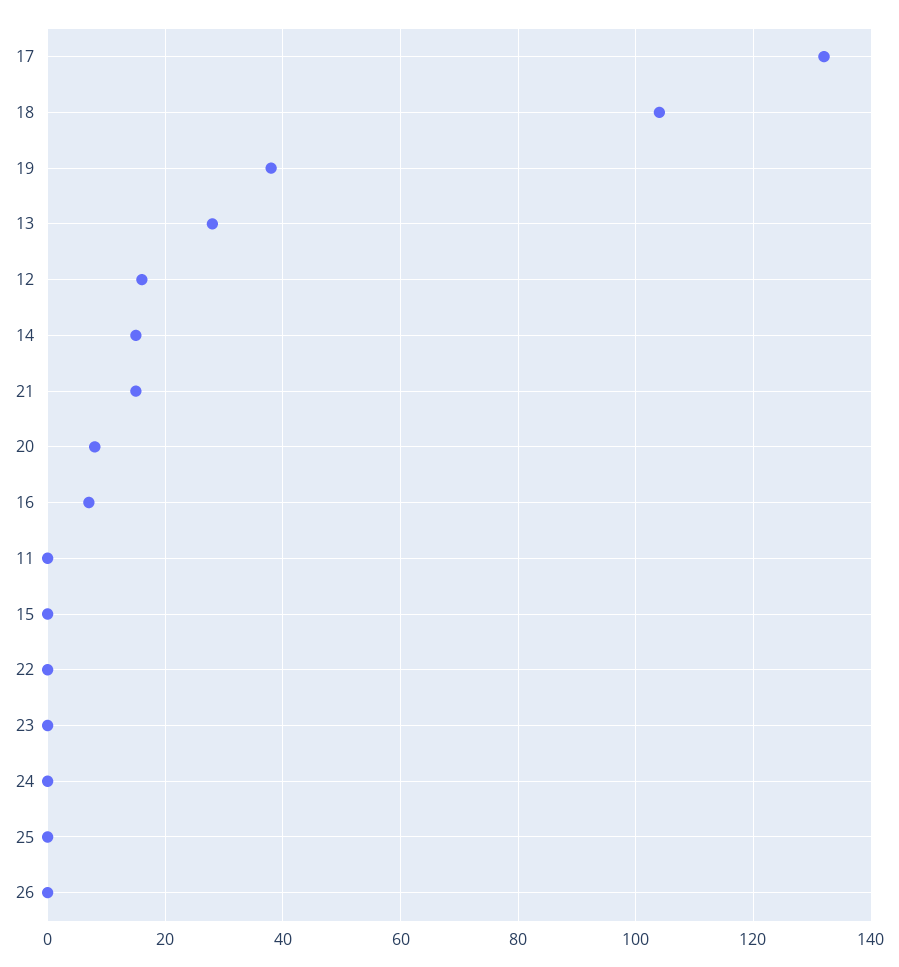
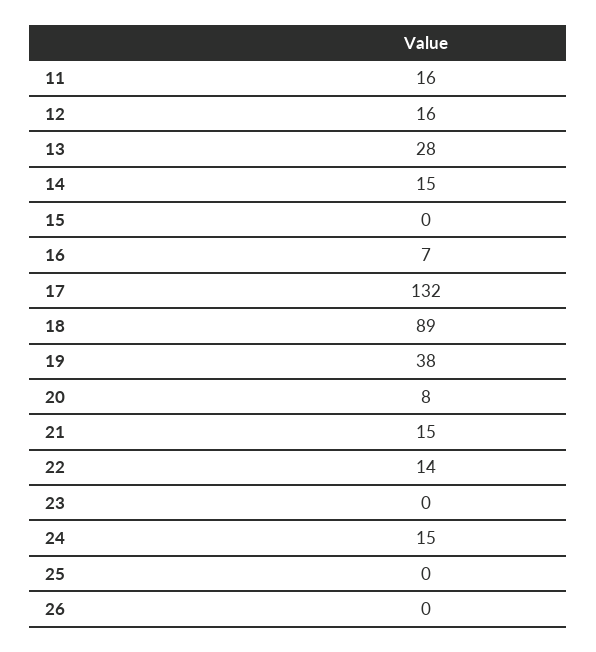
18: 105 -> 89
11: 0 -> 16
22: 0 -> 14
24: 0 -> 15

